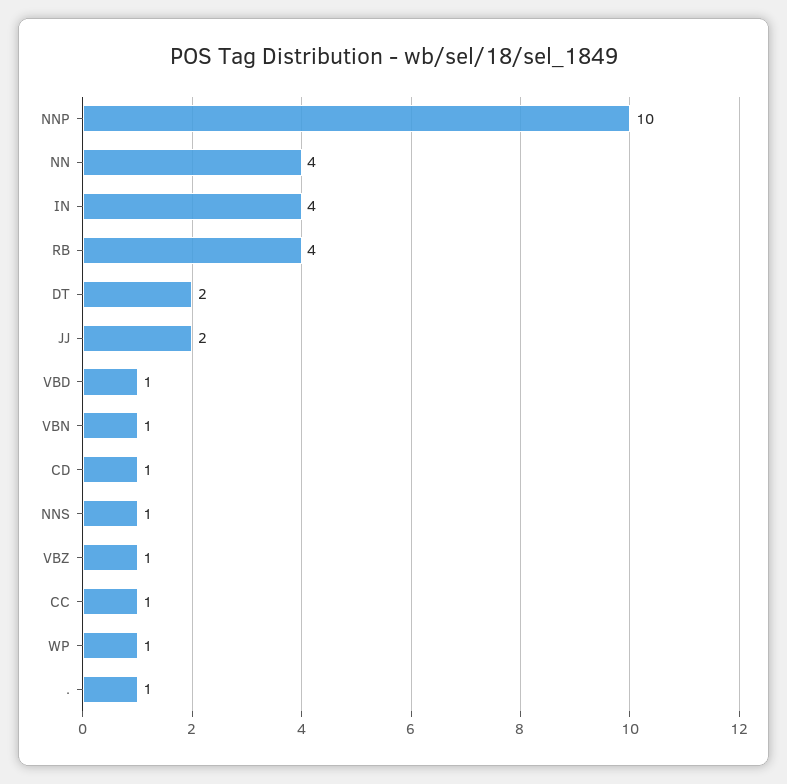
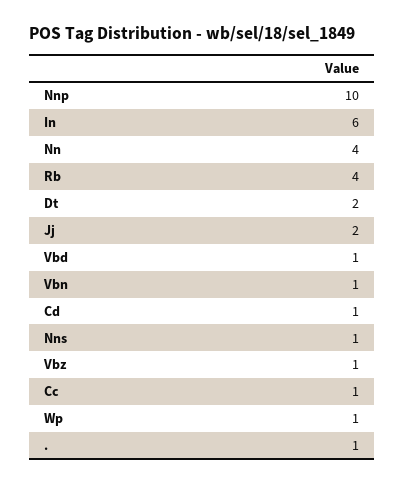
IN: 4 -> 6

